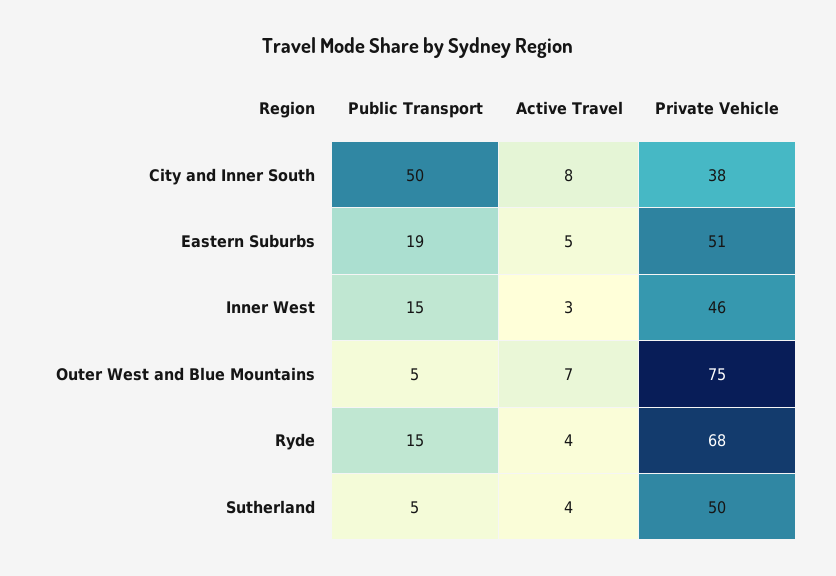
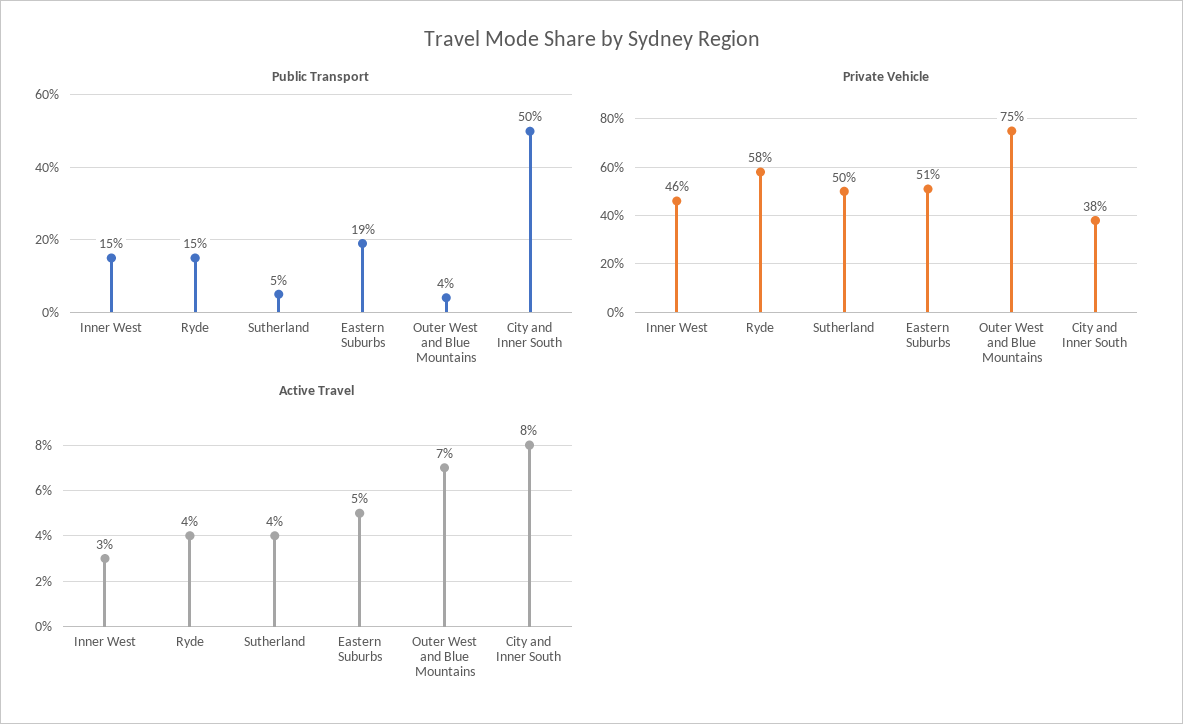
Public Transport, Outer West and Blue Mountains: 5 -> 4
Private Vehicle, Ryde: 68 -> 58

